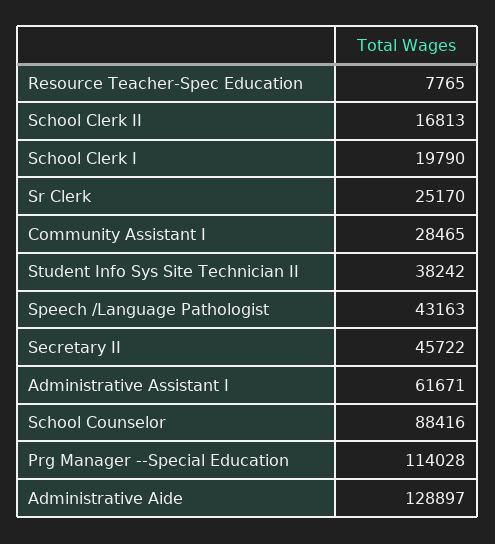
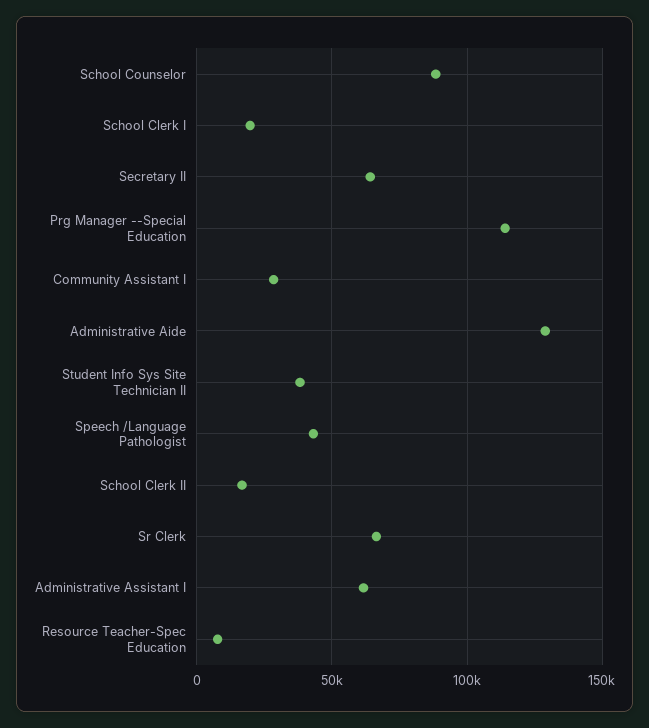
Sr Clerk: 25170 -> 65000
Secretary II: 45722 -> 65000

